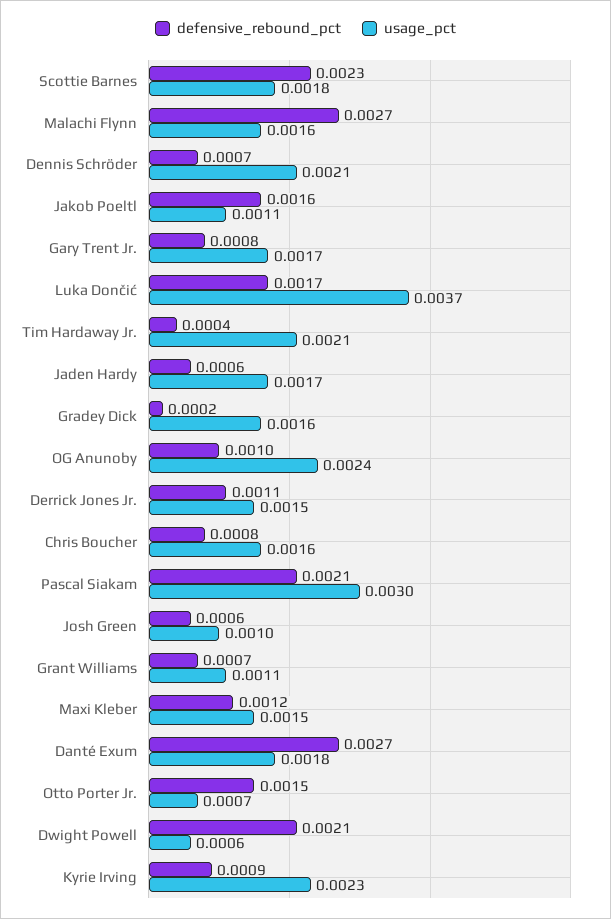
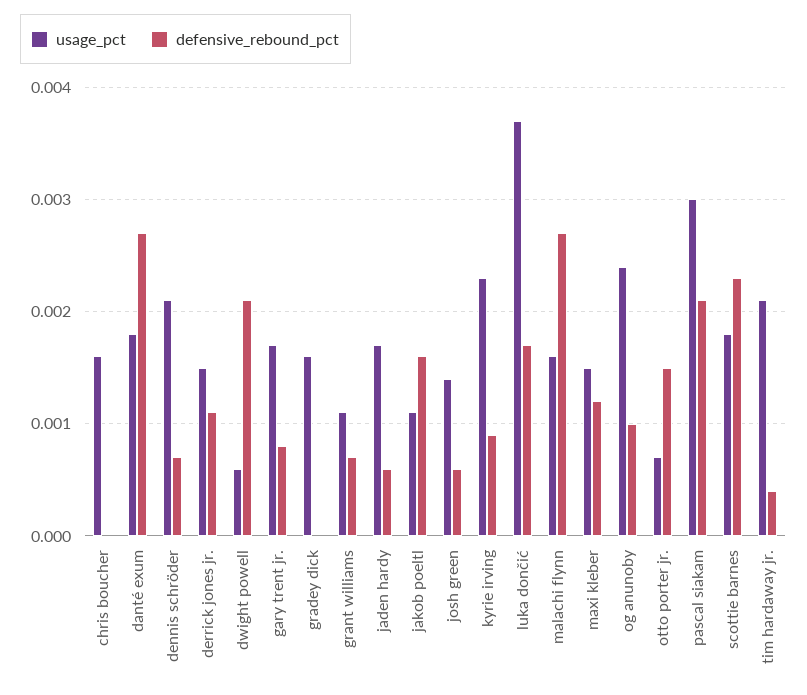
defensive_rebound_pct, Gradey Dick: 0.0002 -> 0
defensive_rebound_pct, Chris Boucher: 0.0008 -> 0
usage_pct, Josh Green: 0.001 -> 0.0014

